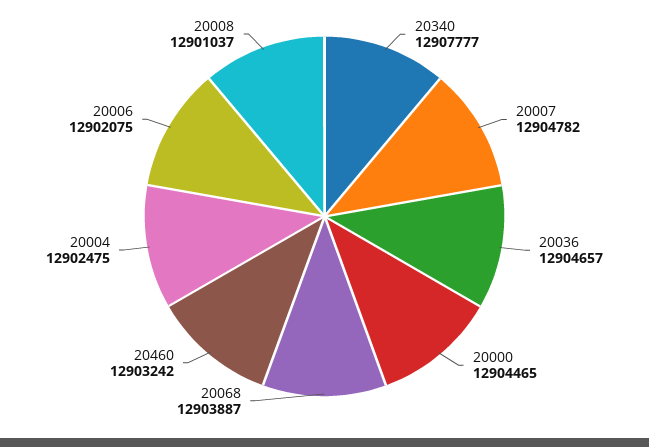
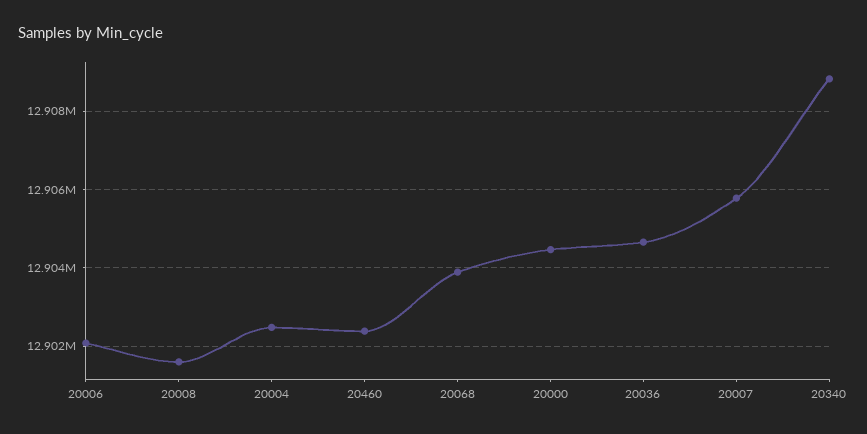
20340: 12907777 -> 12908800
20007: 12904782 -> 12905800
20460: 12903242 -> 12902400
20008: 12901037 -> 12901600

